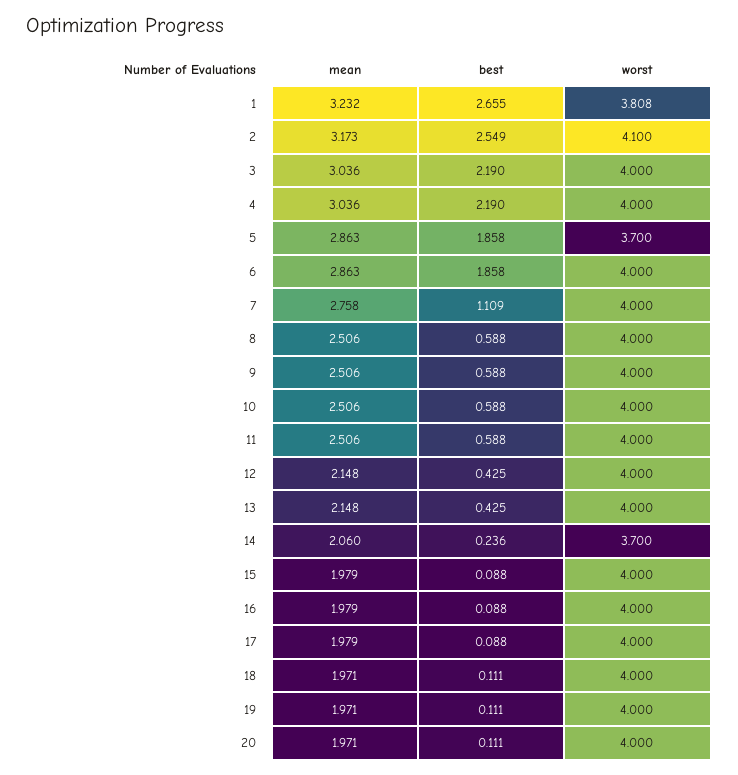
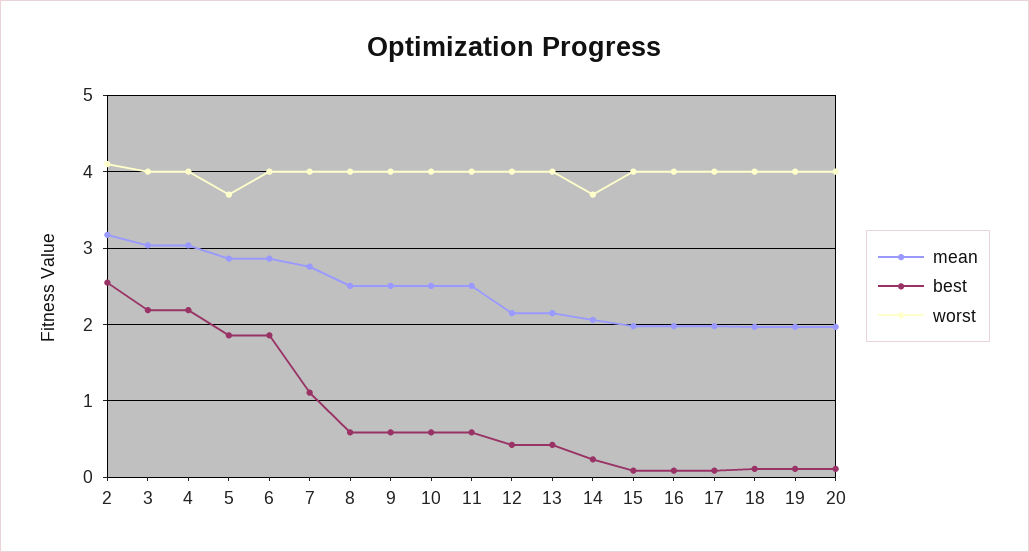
mean, 1: 3.232 -> none
best, 1: 2.655 -> none
worst, 1: 3.808 -> none

